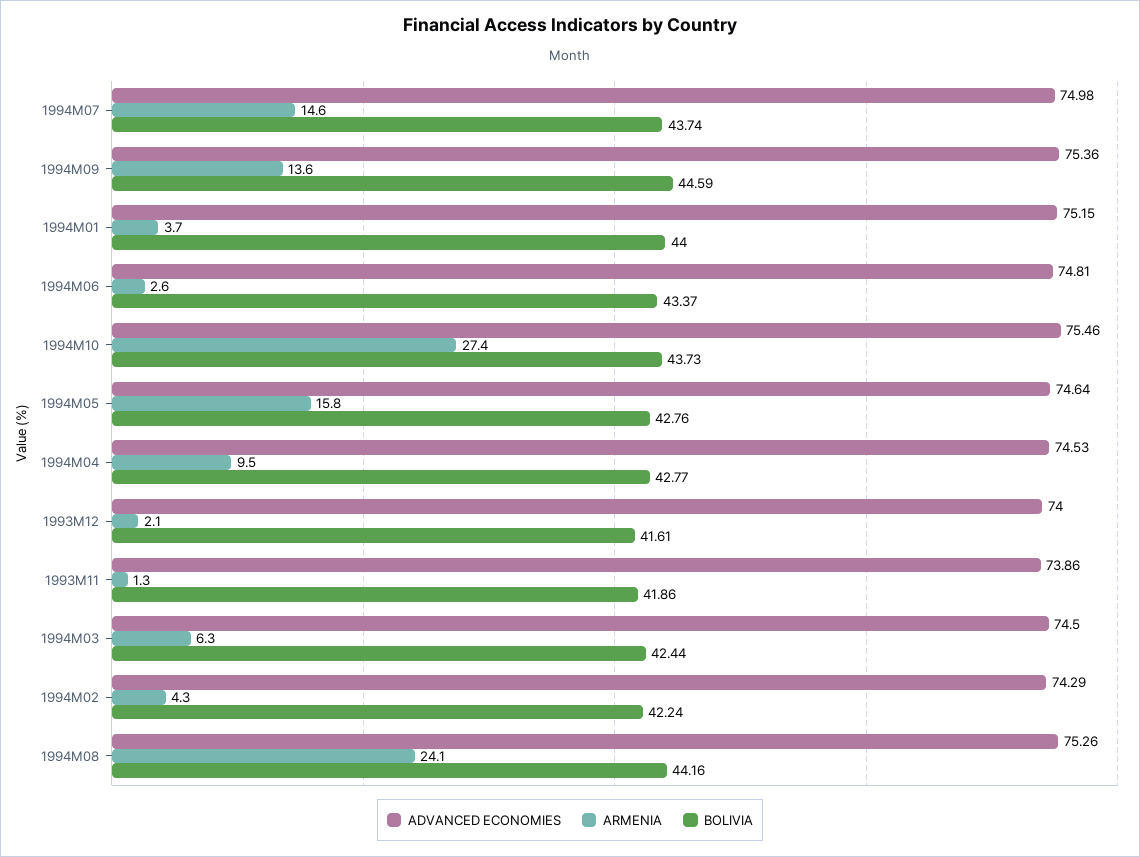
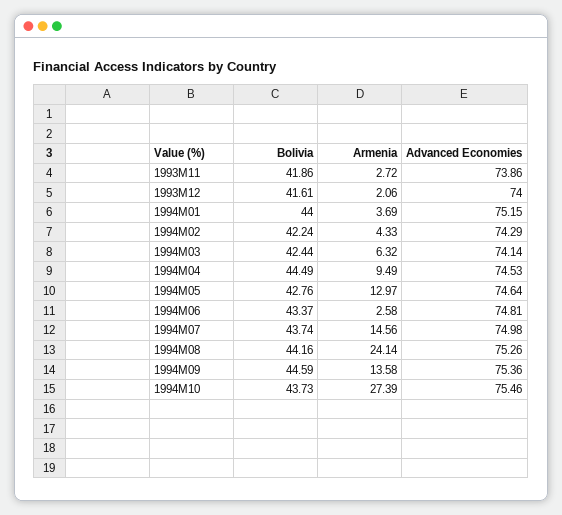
ARMENIA, 1994M05: 15.8 -> 12.97
BOLIVIA, 1994M04: 42.77 -> 44.49
ARMENIA, 1993M11: 1.3 -> 2.72
ADVANCED ECONOMIES, 1994M03: 74.5 -> 74.14

